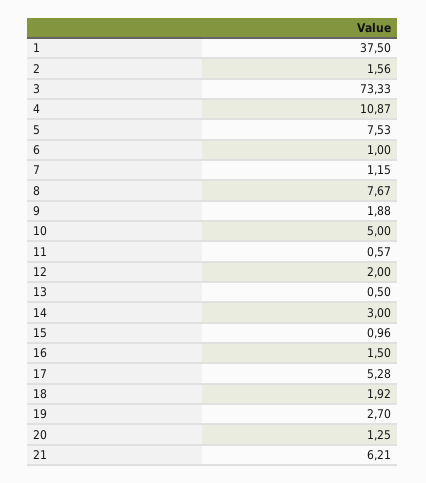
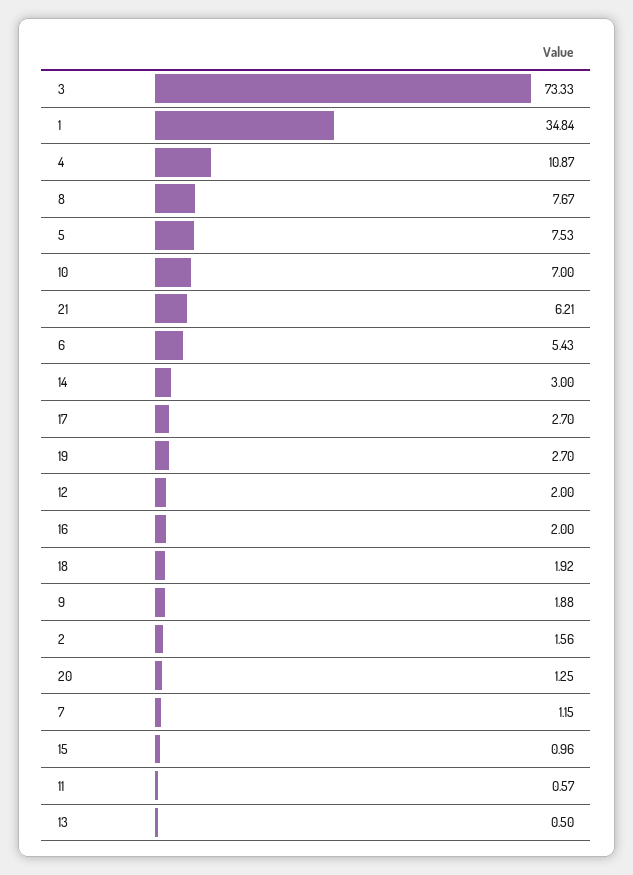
1: 37.5 -> 34.84
6: 1 -> 5.43
10: 5 -> 7
16: 1.5 -> 2
17: 5.28 -> 2.7

